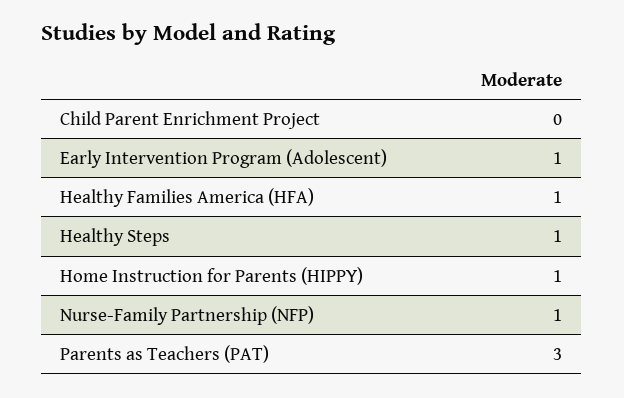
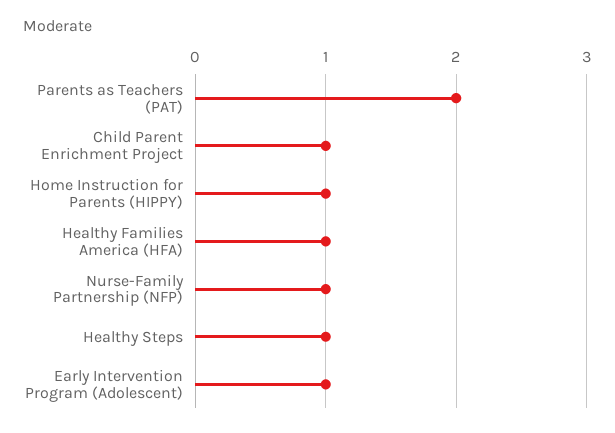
Child Parent Enrichment Project: 0 -> 1
Parents as Teachers (PAT): 3 -> 2

